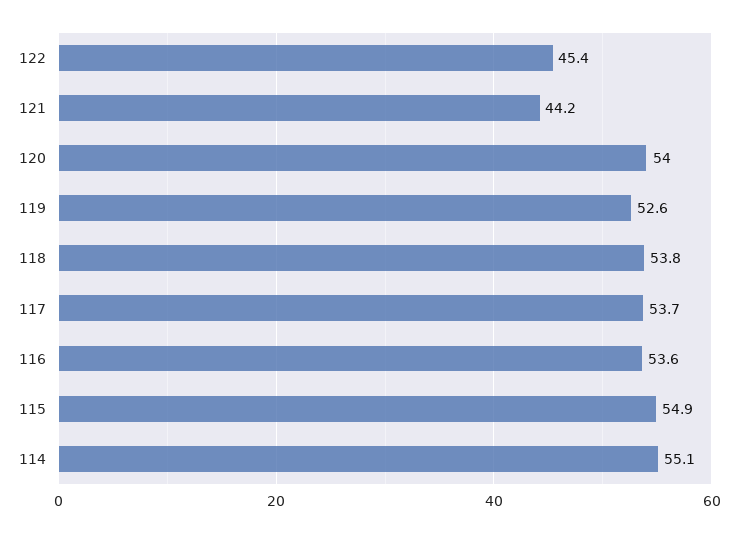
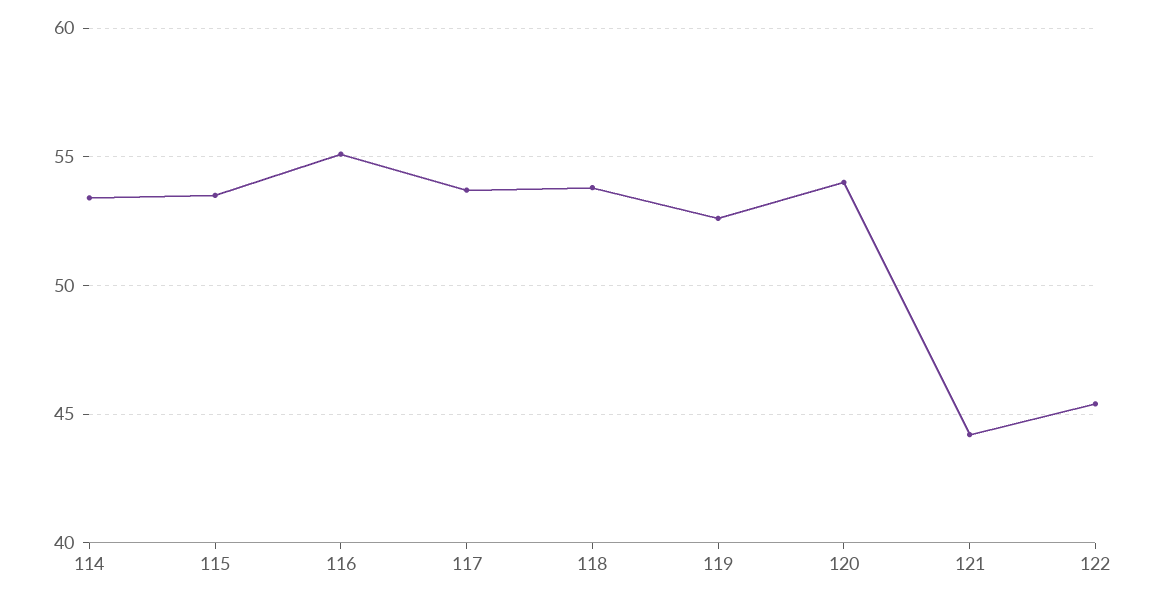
116: 53.6 -> 55
115: 54.9 -> 53.5
114: 55.1 -> 53.5

